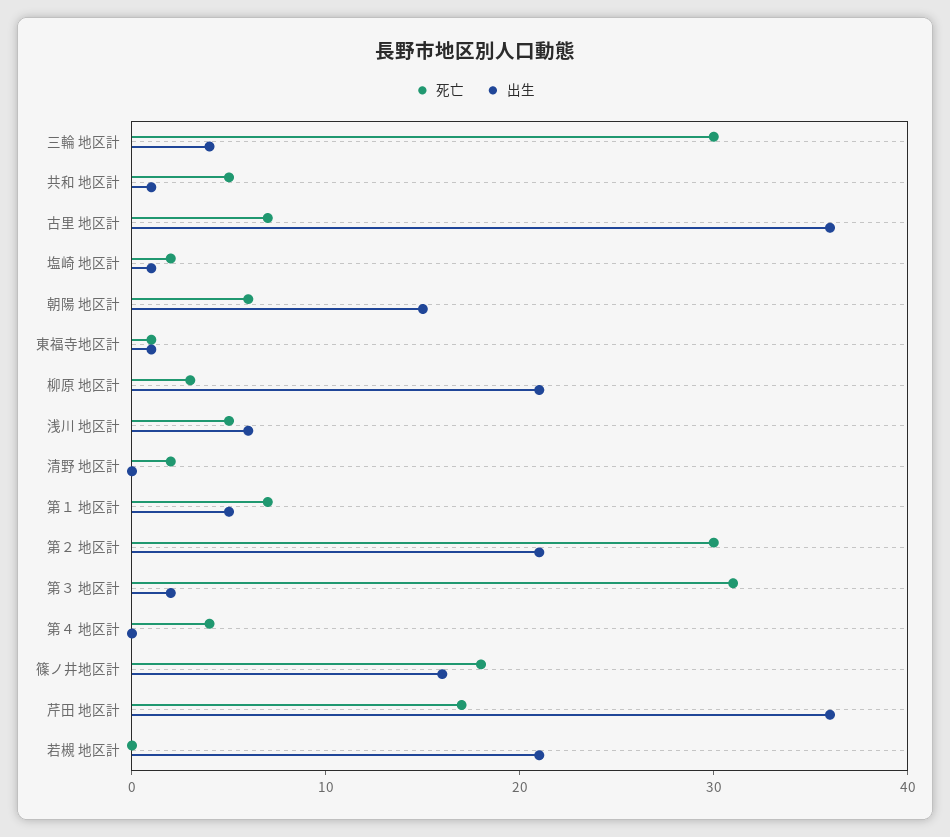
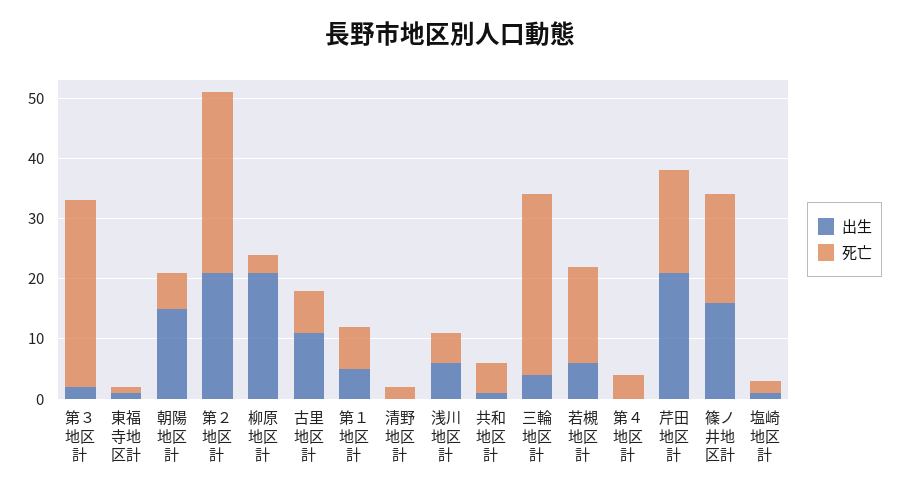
出生, 古里 地区計: 36 -> 10
出生, 芹田 地区計: 36 -> 20
死亡, 若槻 地区計: 0 -> 15
出生, 若槻 地区計: 21 -> 5

